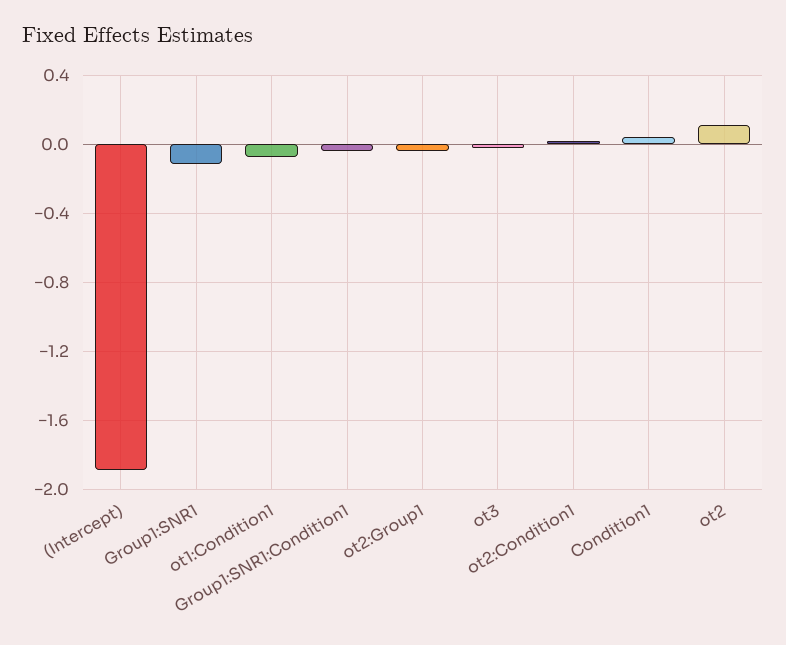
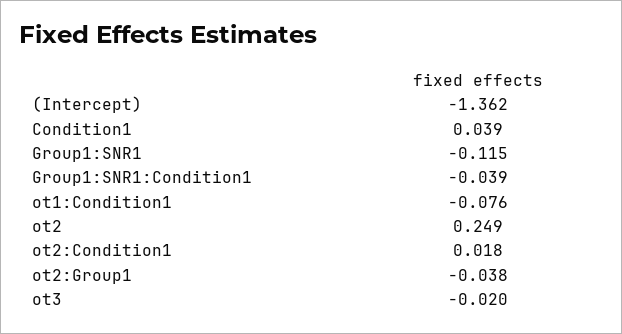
(Intercept): -1.9 -> -1.362
ot2: 0.1 -> 0.249

